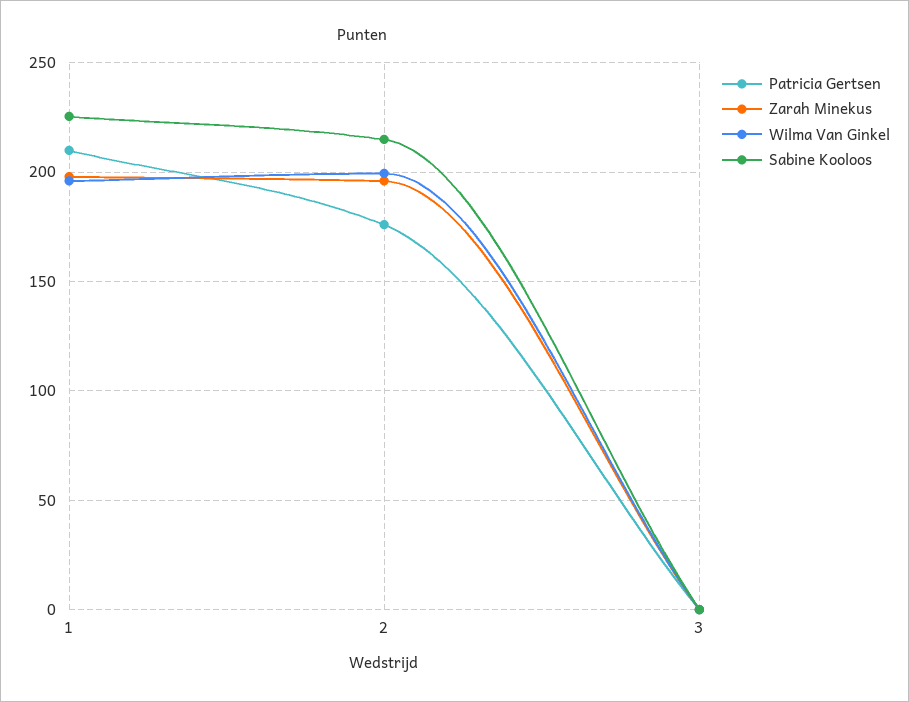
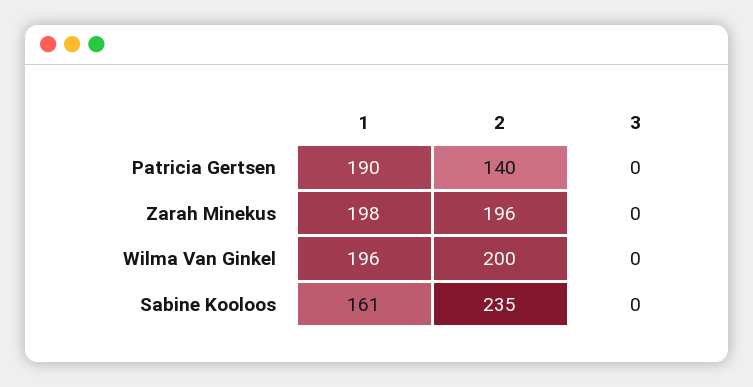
Patricia Gertsen, 1: 210 -> 190
Sabine Kooloos, 1: 225 -> 161
Patricia Gertsen, 2: 175 -> 140
Sabine Kooloos, 2: 215 -> 235

